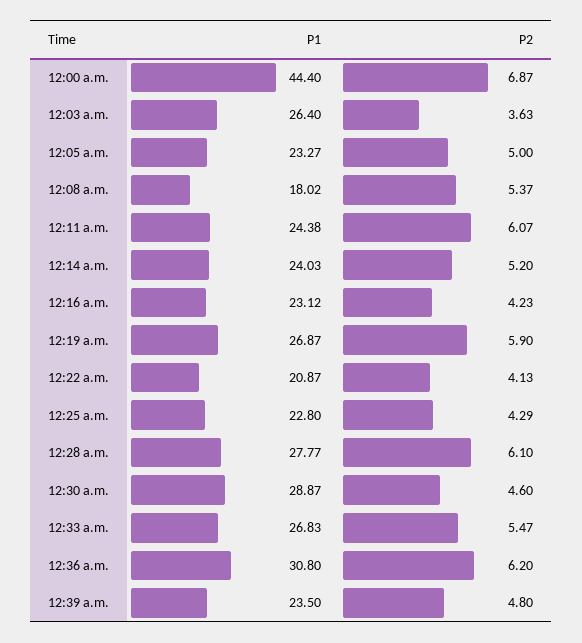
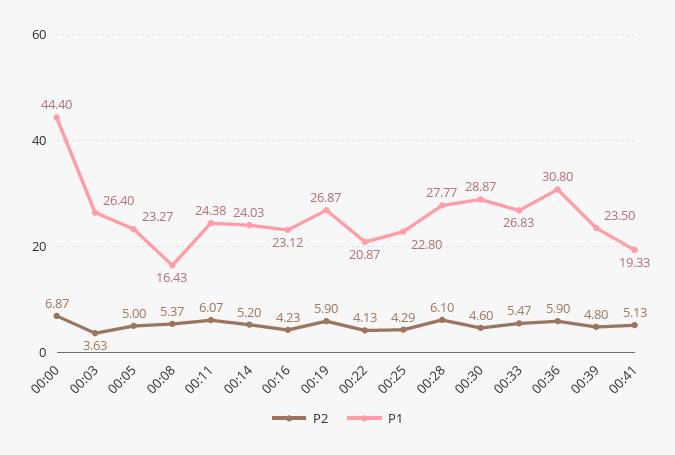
P1, 12:08 a.m.: 18.02 -> 16.43
P2, 12:36 a.m.: 6.2 -> 5.9
P2, 00:41: none -> 5.13
P1, 00:41: none -> 19.33

